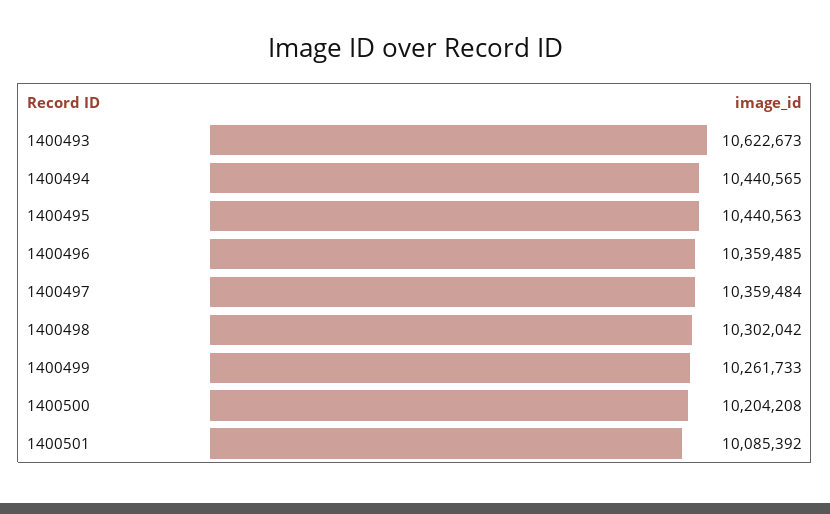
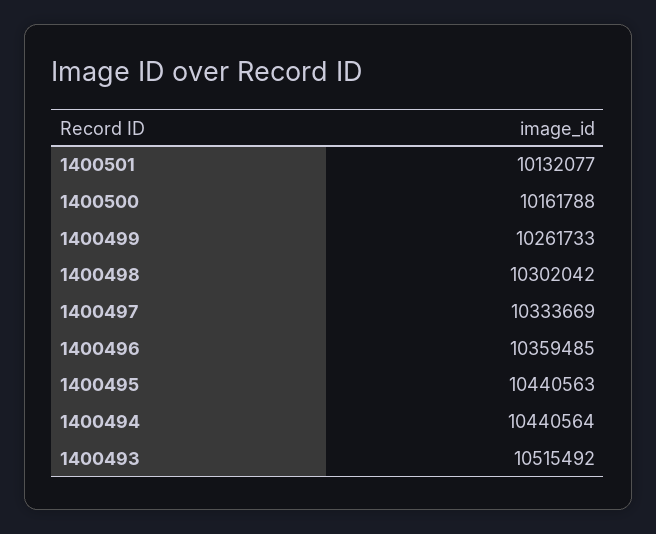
1400493: 10622673 -> 10515492
1400494: 10440565 -> 10440564
1400497: 10359484 -> 10333669
1400500: 10204208 -> 10161788
1400501: 10085392 -> 10132077

